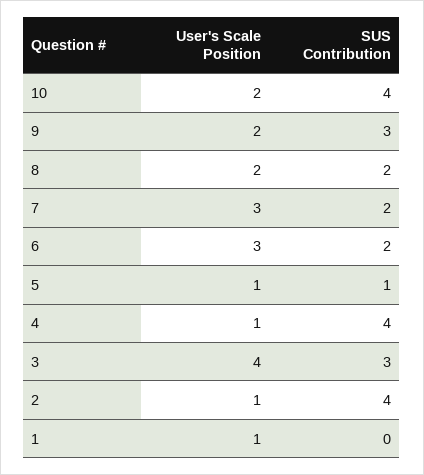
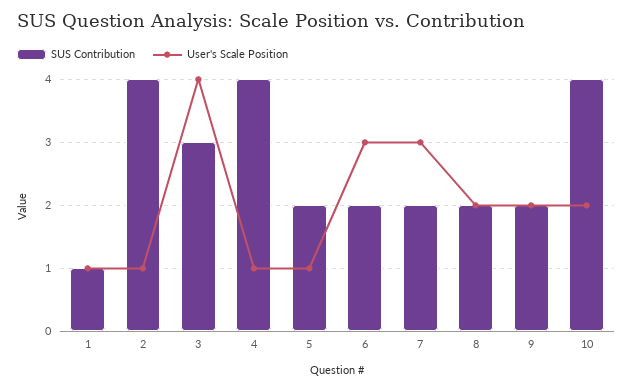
SUS Contribution, 9: 3 -> 2
SUS Contribution, 5: 1 -> 2
SUS Contribution, 1: 0 -> 1

